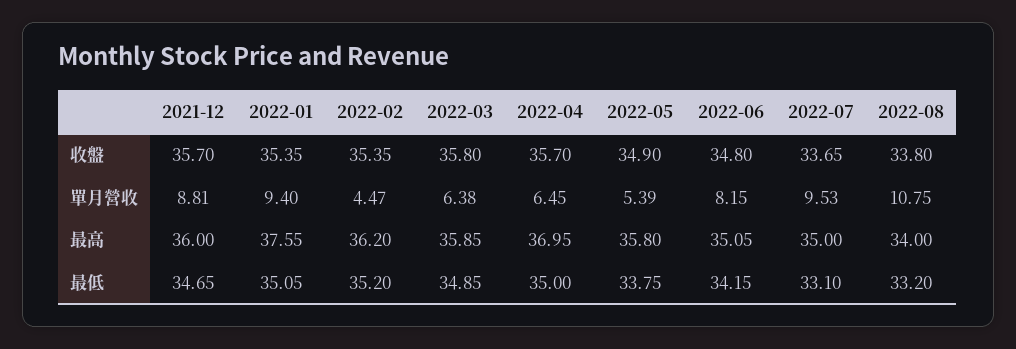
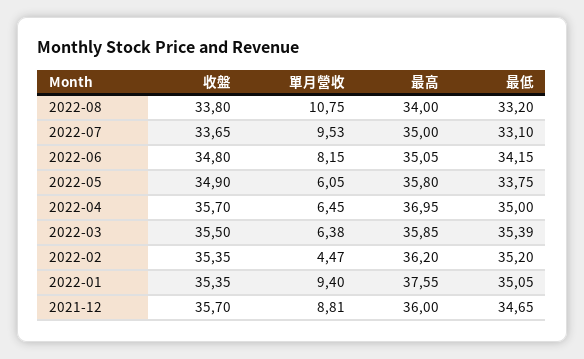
2022-03, 收盤: 35.8 -> 35.5
2022-05, 單月營收: 5.39 -> 6.05
2022-03, 最低: 34.85 -> 35.39

